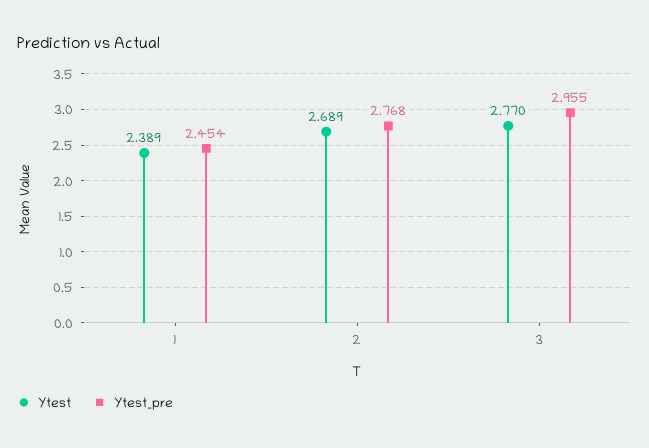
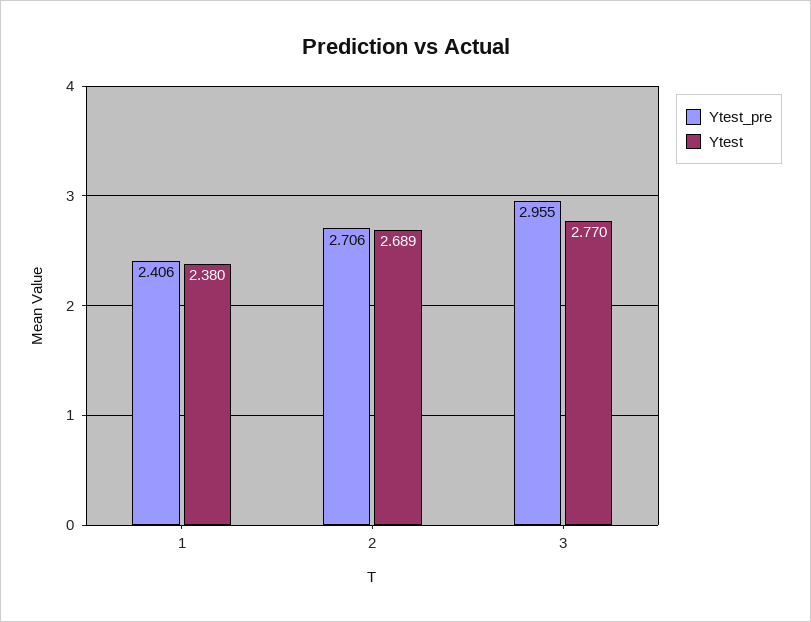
Ytest, 1: 2.389 -> 2.38
Ytest_pre, 1: 2.454 -> 2.406
Ytest_pre, 2: 2.768 -> 2.706

